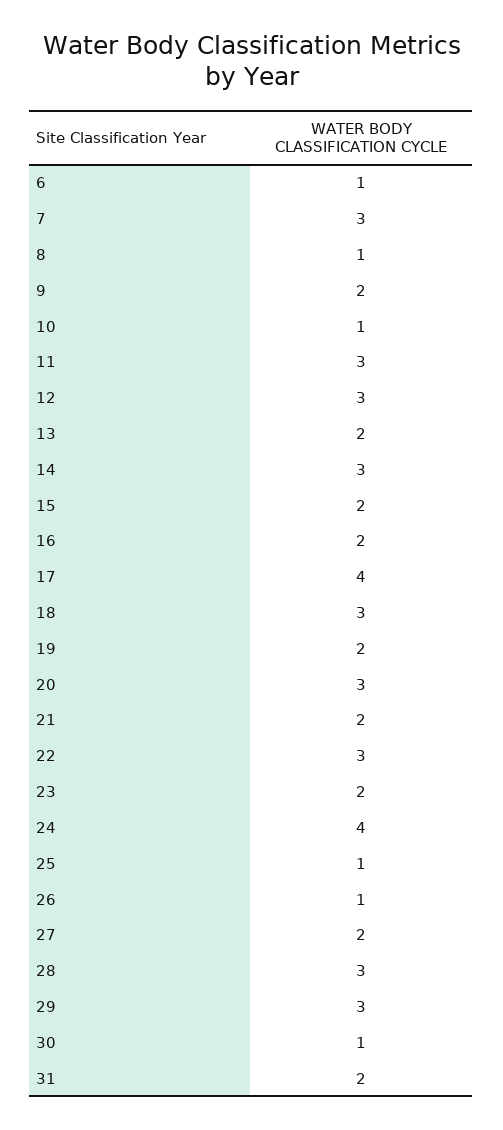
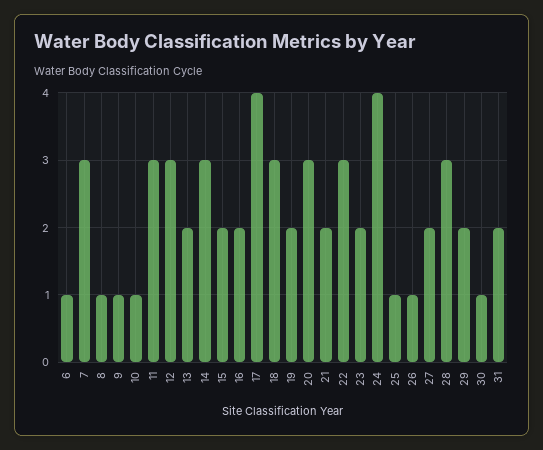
9: 2 -> 1
29: 3 -> 2

